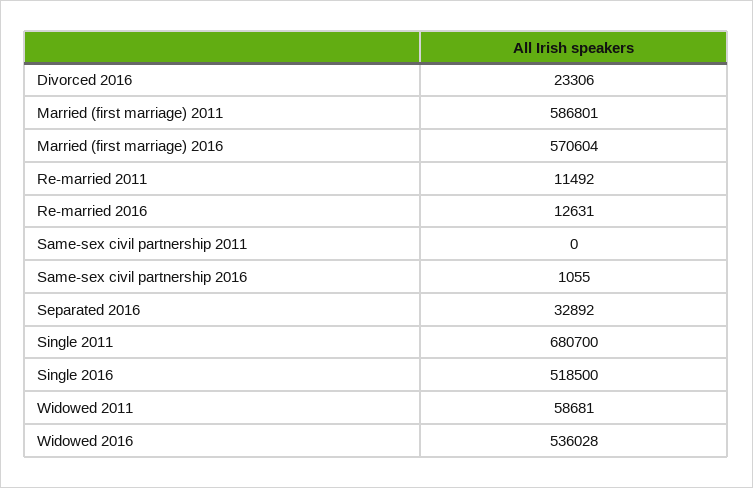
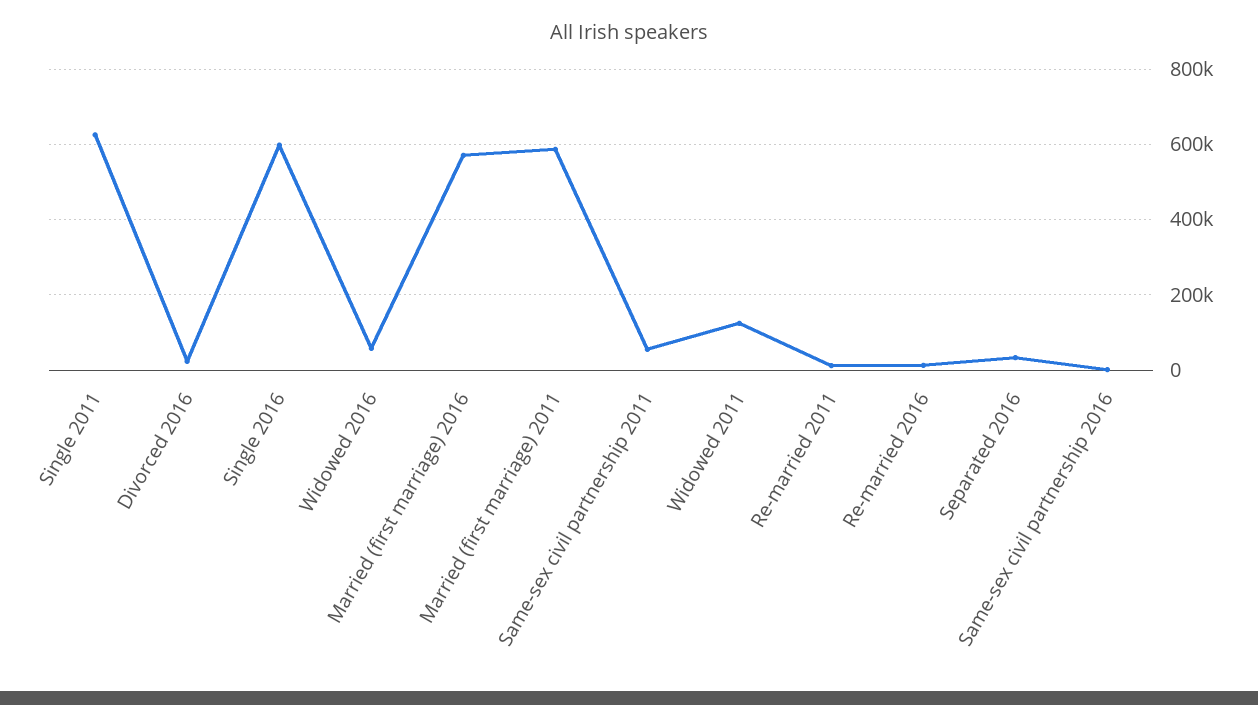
Same-sex civil partnership 2011: 0 -> 60000
Single 2011: 680700 -> 620000
Single 2016: 518500 -> 600000
Widowed 2011: 58681 -> 120000
Widowed 2016: 536028 -> 60000

